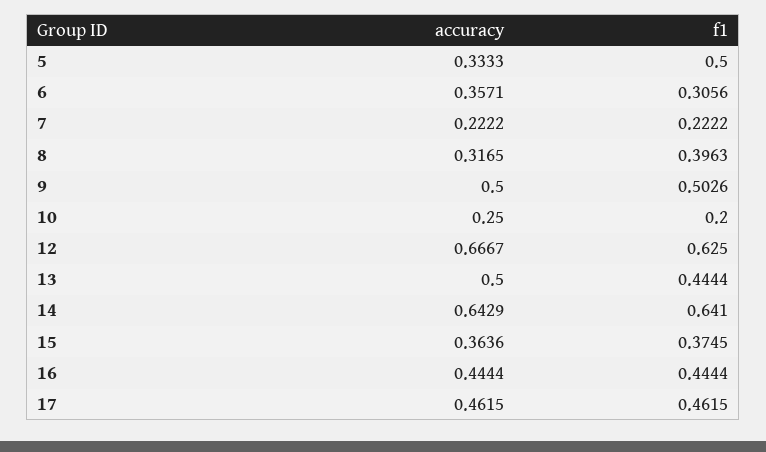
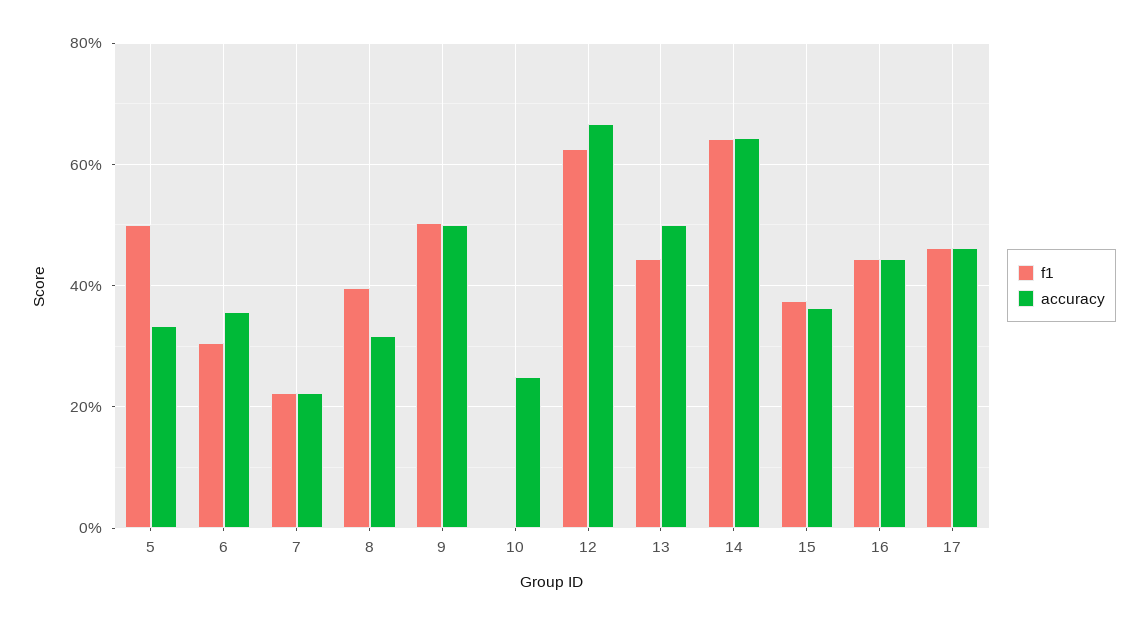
f1, 10: 0.2 -> 0

